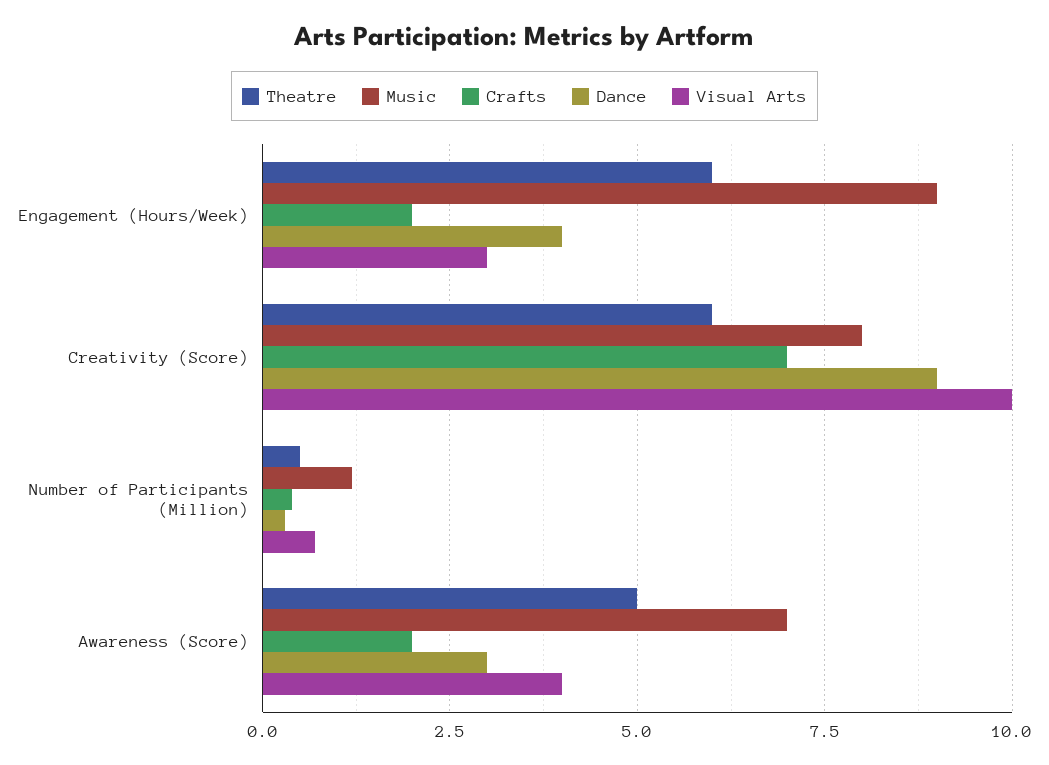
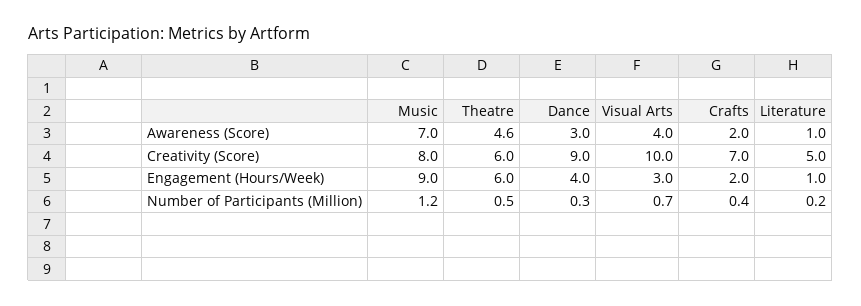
Theatre, Awareness (Score): 5 -> 4.6
Literature, Awareness (Score): none -> 1
Literature, Creativity (Score): none -> 5
Literature, Engagement (Hours/Week): none -> 1
Literature, Number of Participants (Million): none -> 0.2

